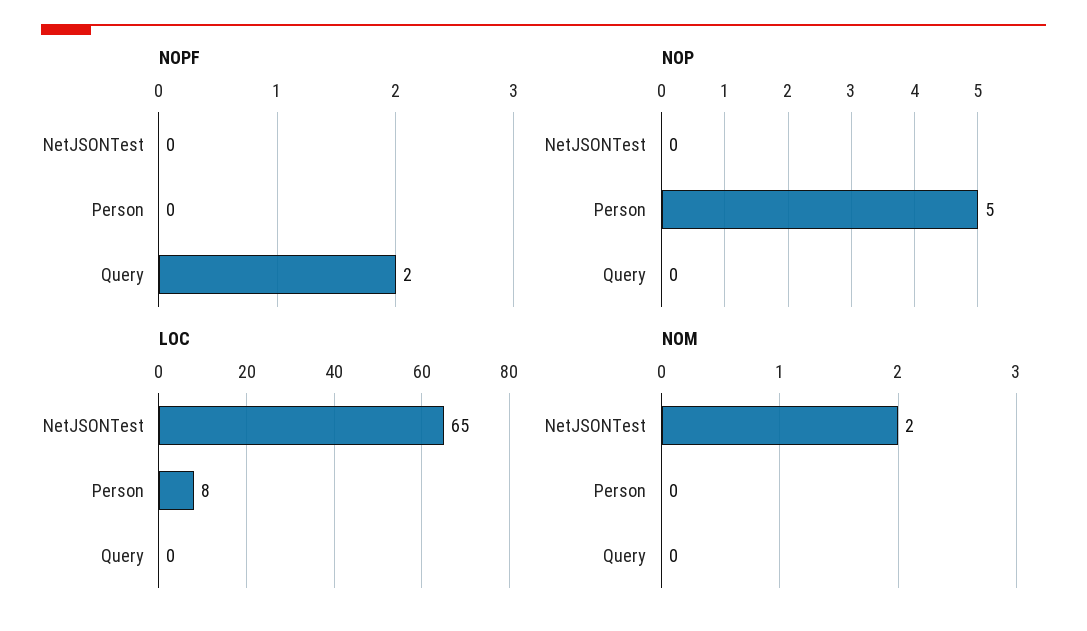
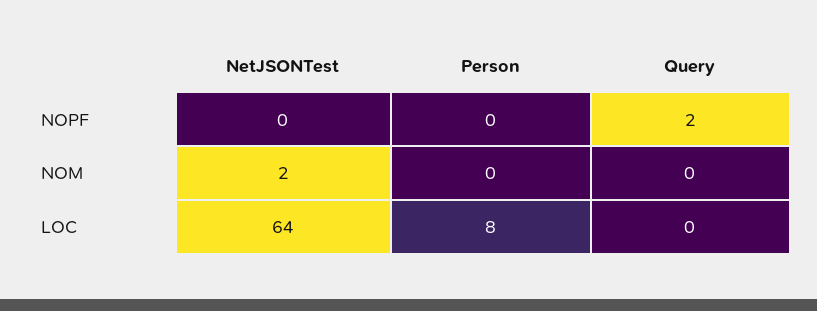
NOP, NetJSONTest: 0 -> none
NOP, Person: 5 -> none
NOP, Query: 0 -> none
LOC, NetJSONTest: 65 -> 64

